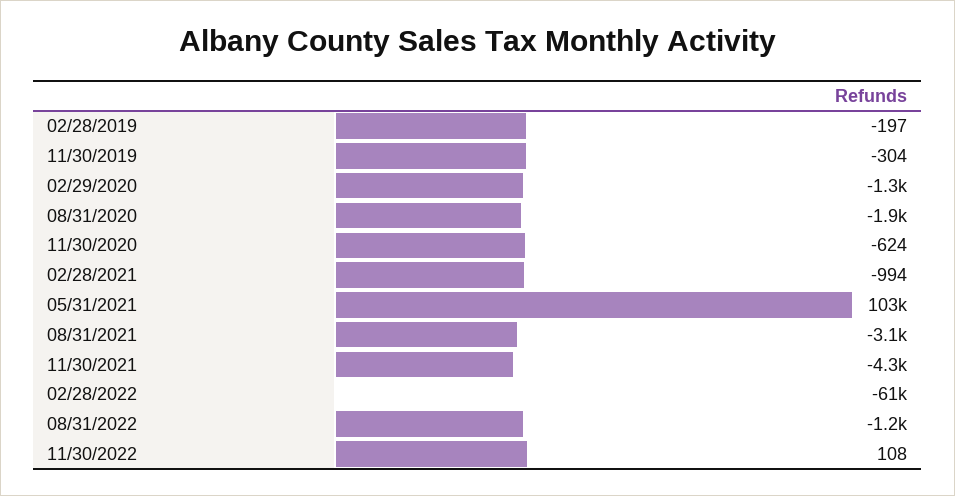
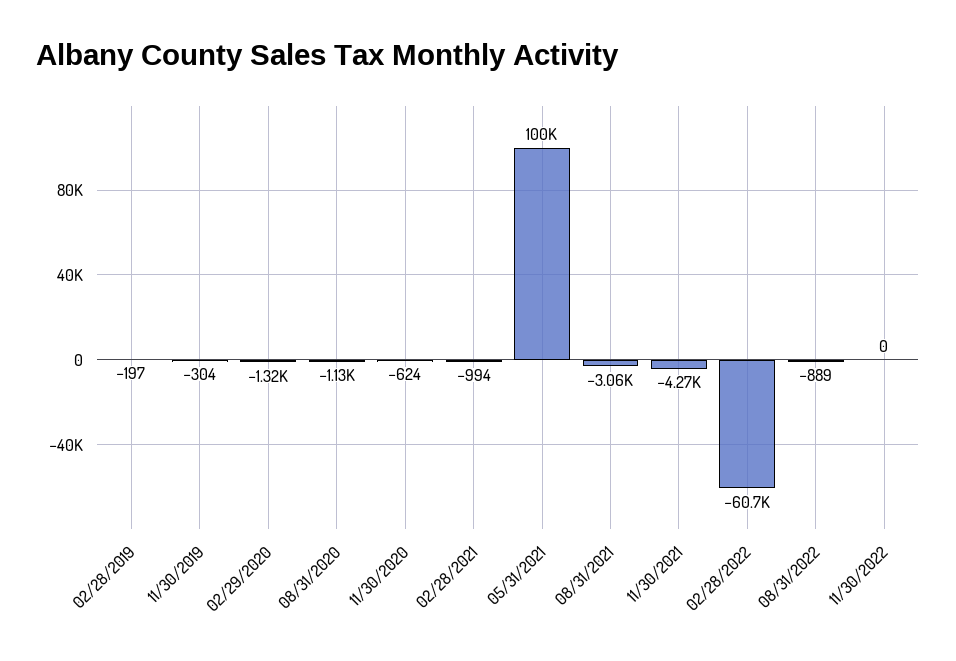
08/31/2020: -1900 -> -1130
05/31/2021: 103000 -> 100000
08/31/2022: -1200 -> -889
11/30/2022: 108 -> 0

